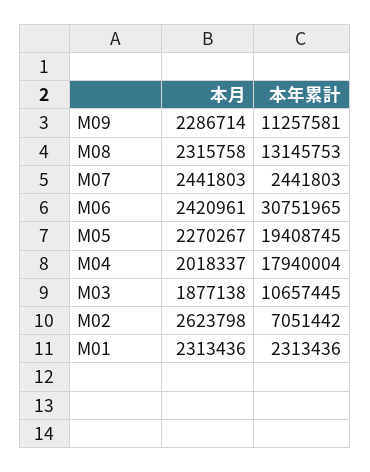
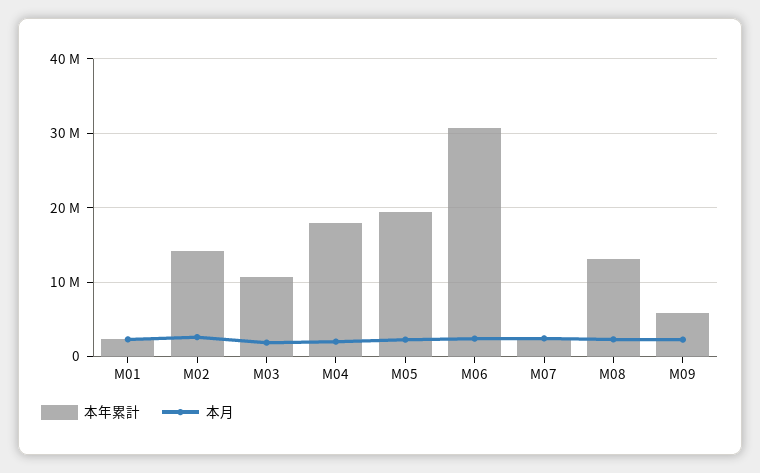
本年累計, M09: 11257581 -> 6000000
本年累計, M02: 7051442 -> 14000000

